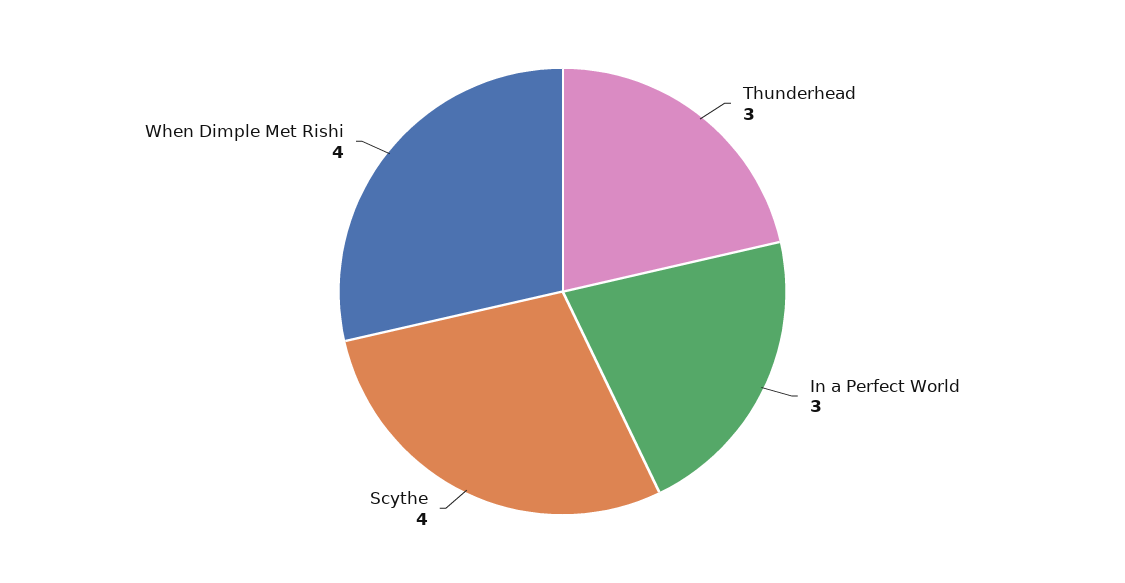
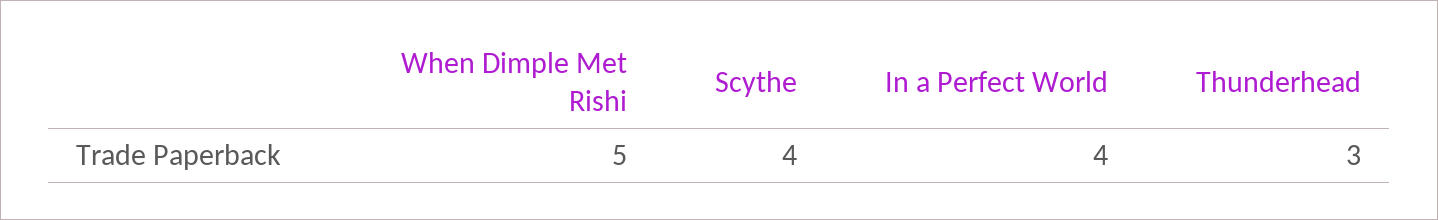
In a Perfect World: 3 -> 4
When Dimple Met Rishi: 4 -> 5

